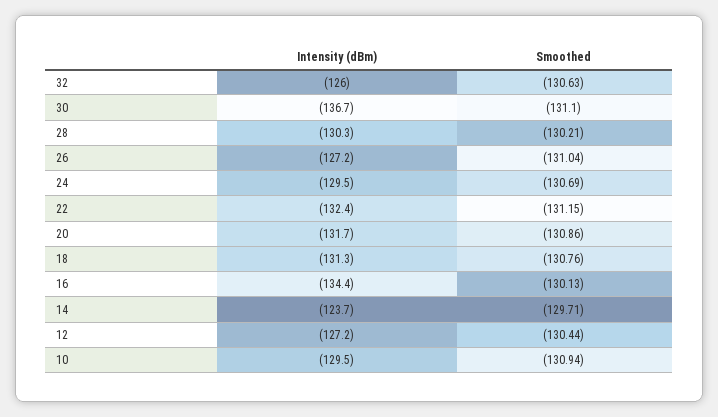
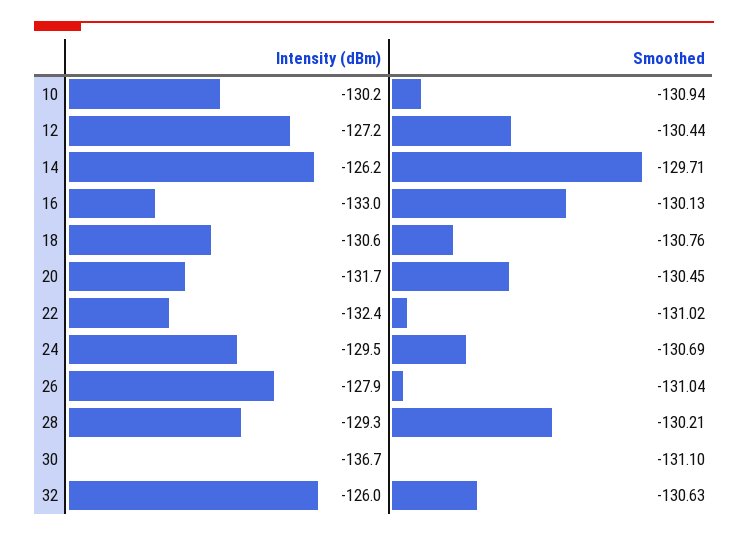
Intensity (dBm), 28: -130.3 -> -129.3
Intensity (dBm), 26: -127.2 -> -127.9
Smoothed, 22: -131.15 -> -131.02
Smoothed, 20: -130.86 -> -130.45
Intensity (dBm), 18: -131.3 -> -130.6
Intensity (dBm), 16: -134.4 -> -133
Intensity (dBm), 14: -123.7 -> -126.2
Intensity (dBm), 10: -129.5 -> -130.2

